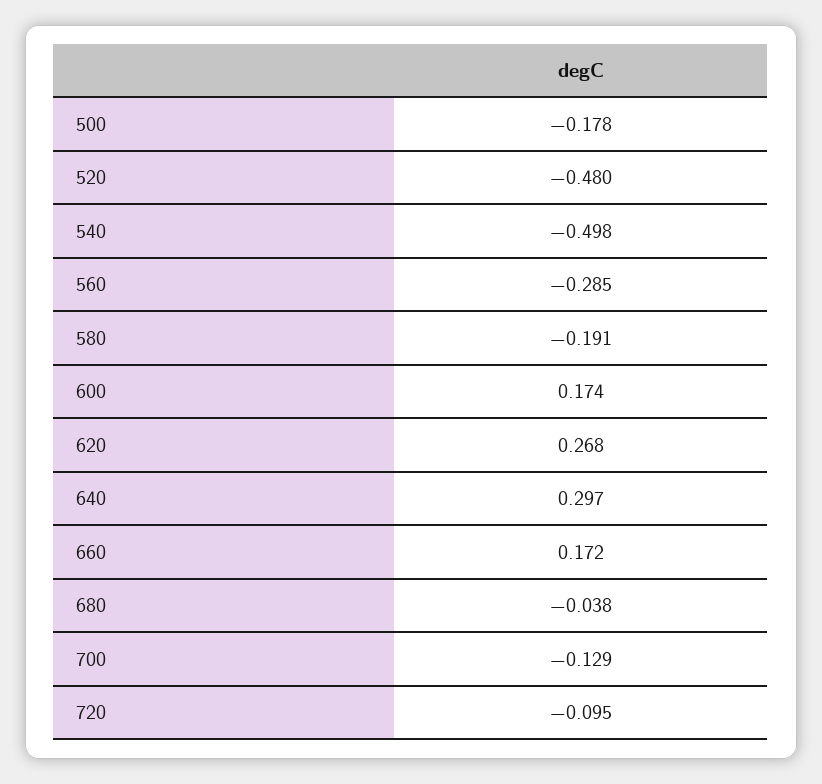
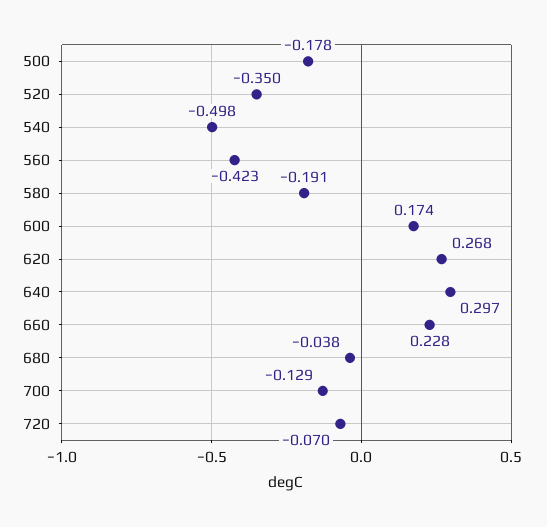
520: -0.48 -> -0.35
560: -0.285 -> -0.423
660: 0.172 -> 0.228
720: -0.095 -> -0.07

